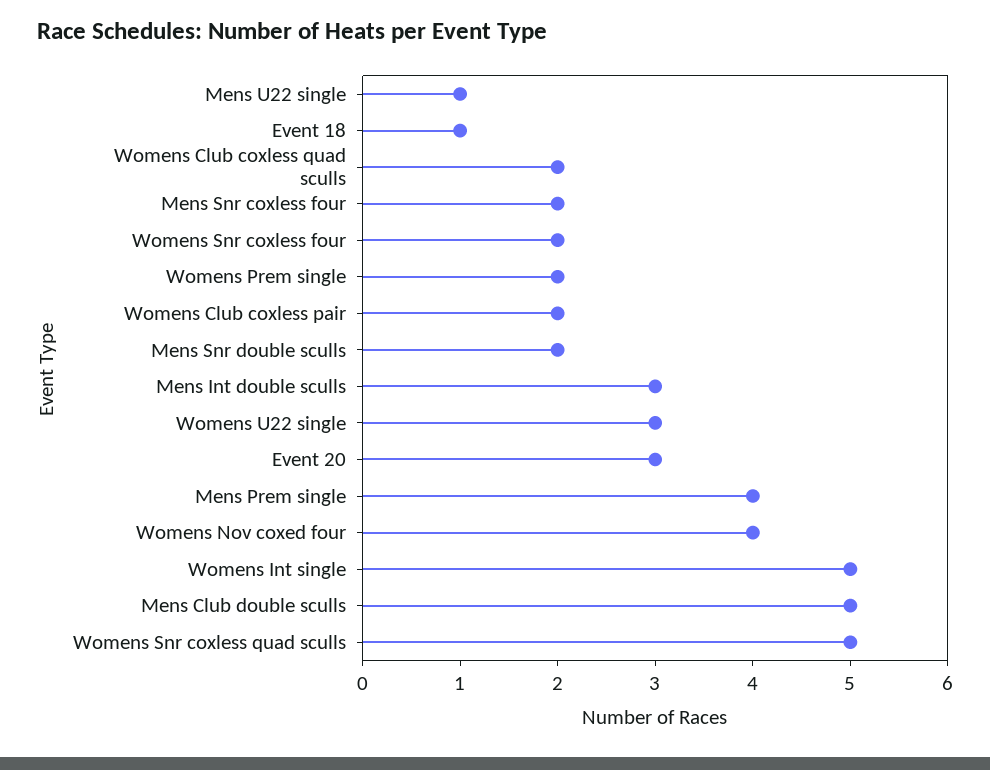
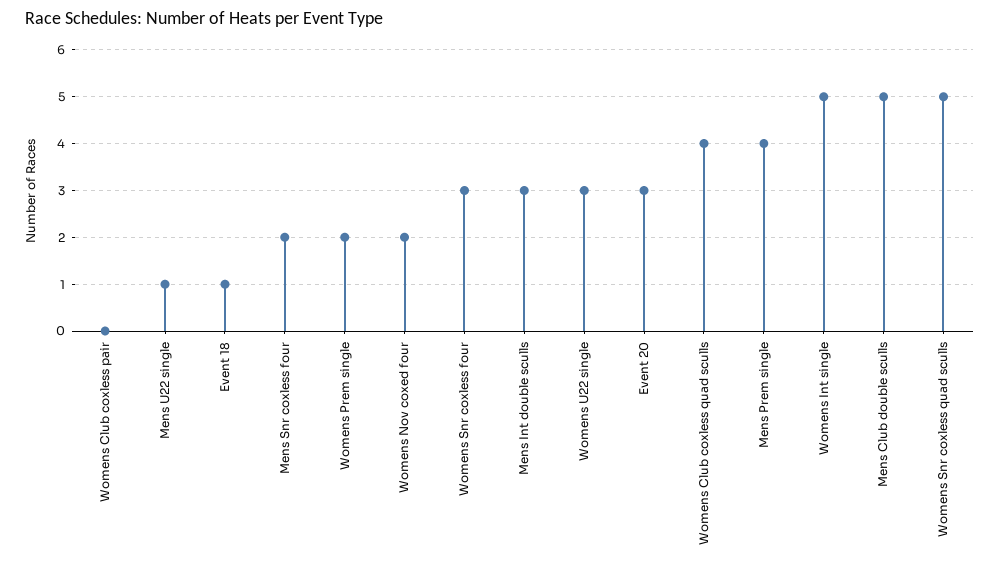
Womens Club coxless quad sculls: 2 -> 4
Womens Snr coxless four: 2 -> 3
Womens Club coxless pair: 2 -> 0
Mens Snr double sculls: 2 -> none
Womens Nov coxed four: 4 -> 2

